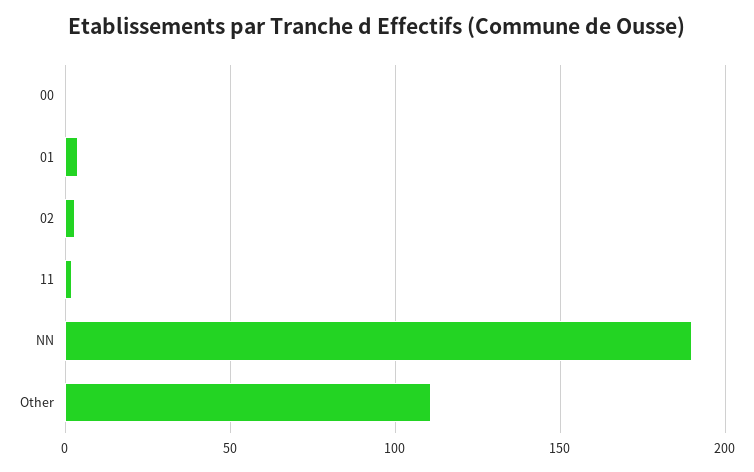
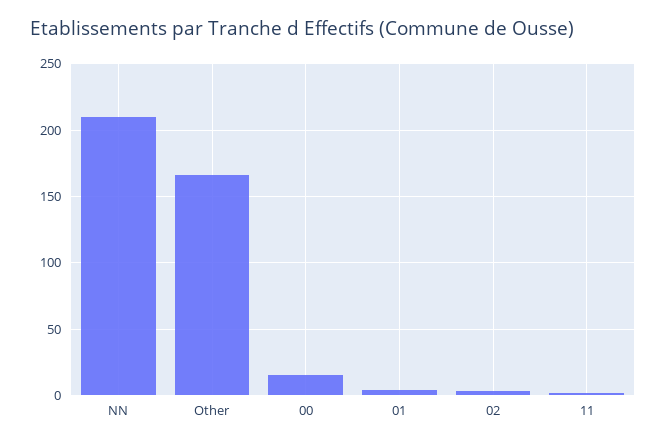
00: 0 -> 15
NN: 190 -> 210
Other: 110 -> 165

